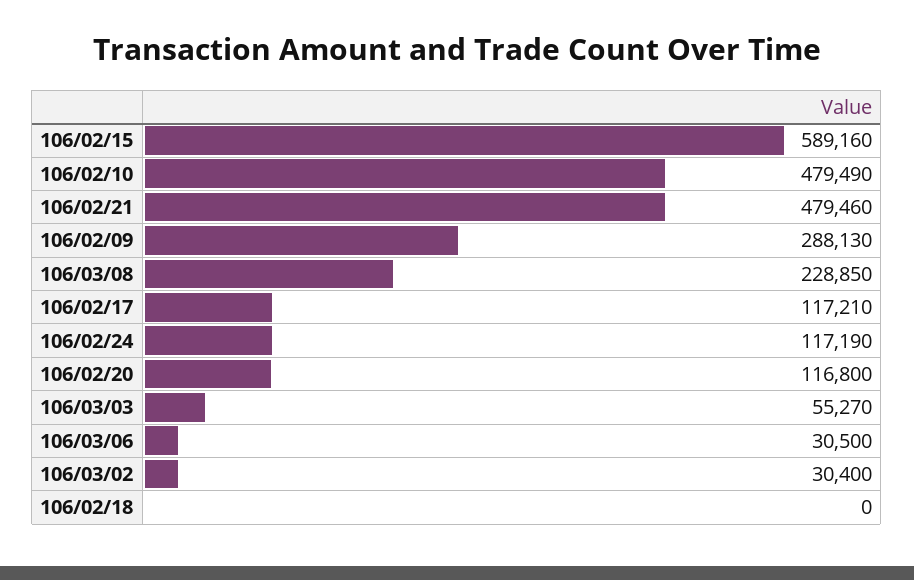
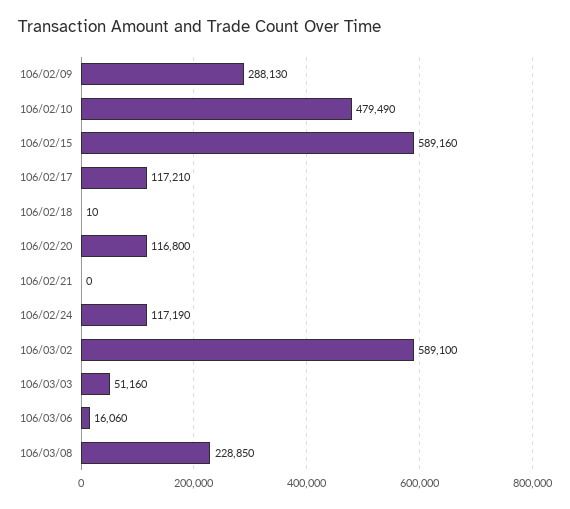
106/02/21: 479460 -> 0
106/03/03: 55270 -> 51160
106/03/06: 30500 -> 16060
106/03/02: 30400 -> 589100
106/02/18: 0 -> 10

